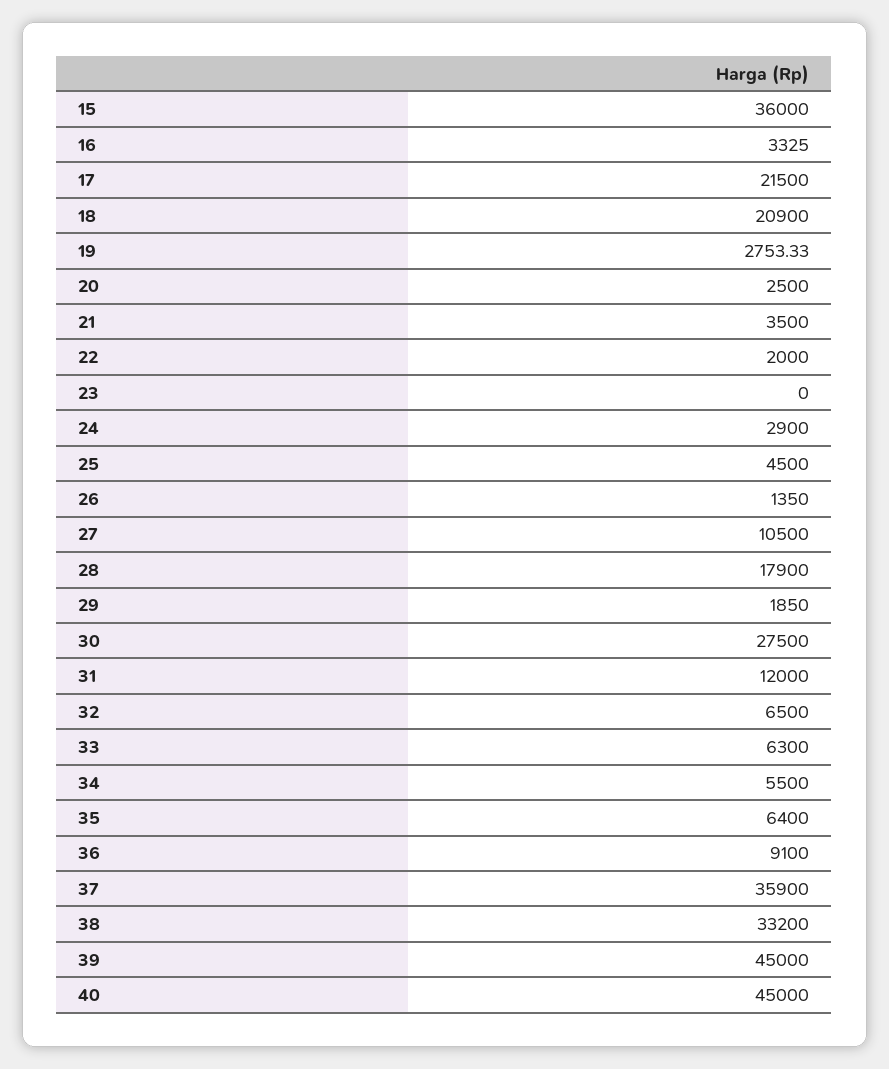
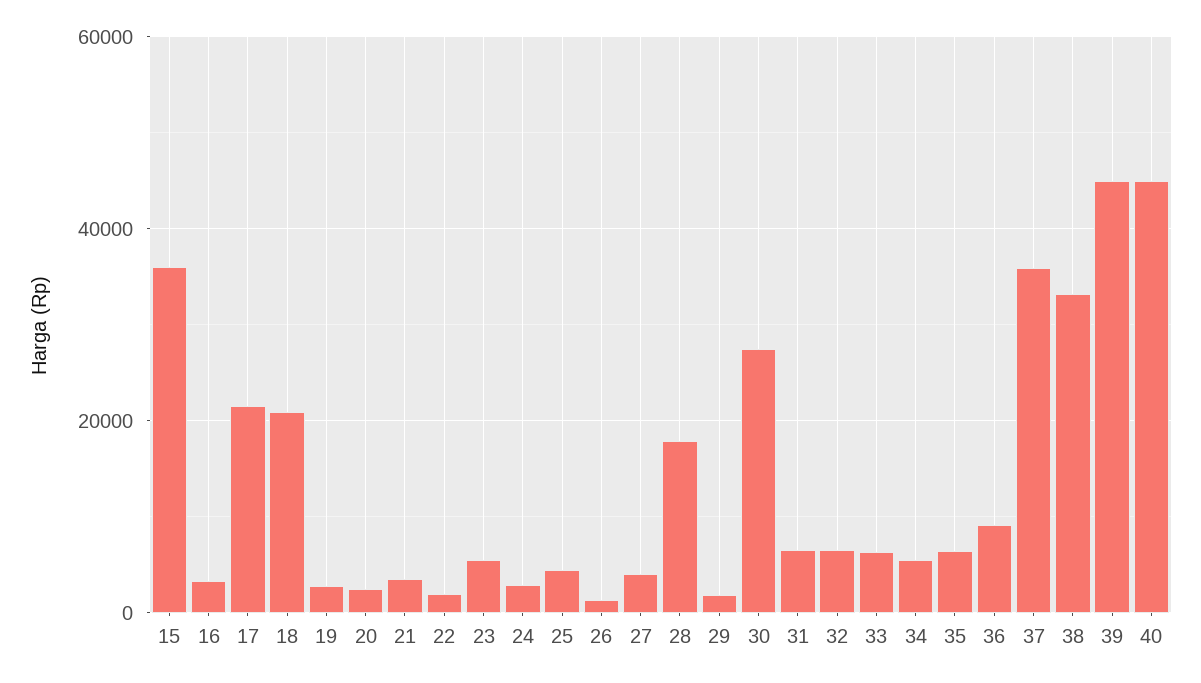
23: 0 -> 6000
27: 10500 -> 4000
31: 12000 -> 6000

